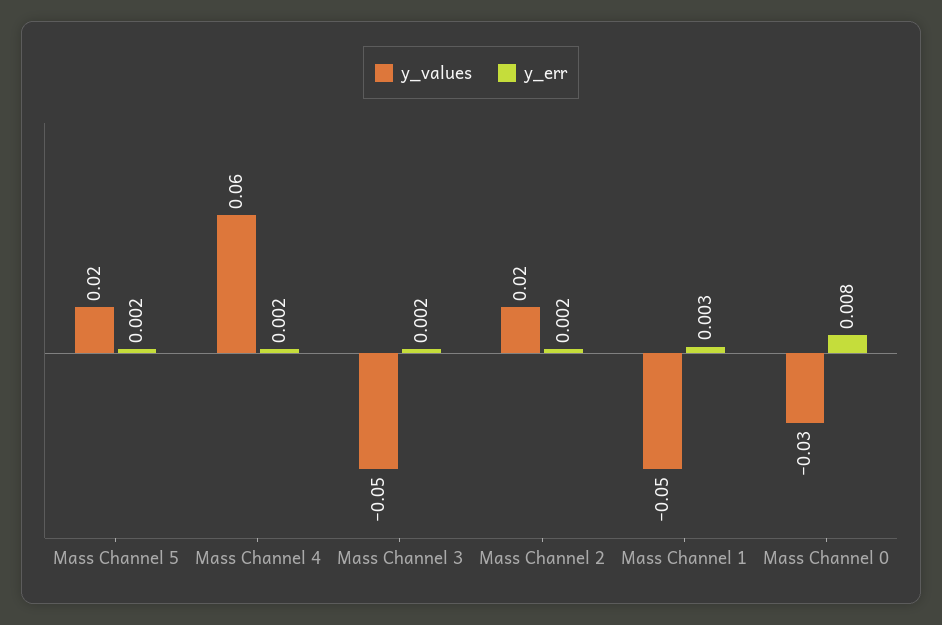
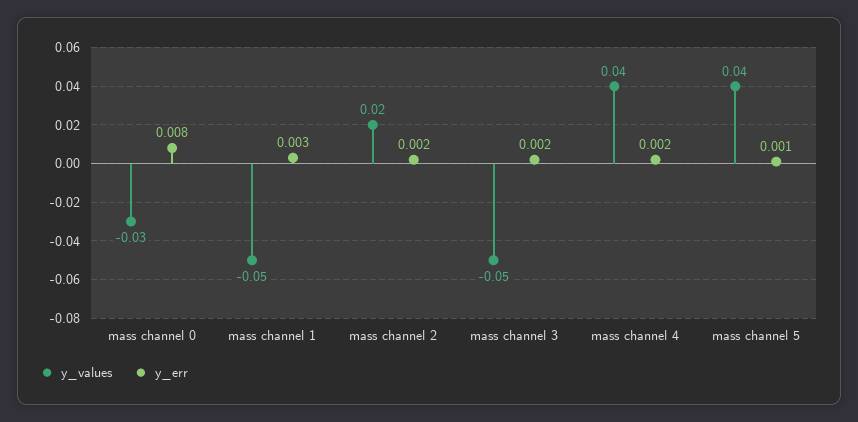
y_values, Mass Channel 5: 0.02 -> 0.04
y_err, Mass Channel 5: 0.002 -> 0.001
y_values, Mass Channel 4: 0.06 -> 0.04

